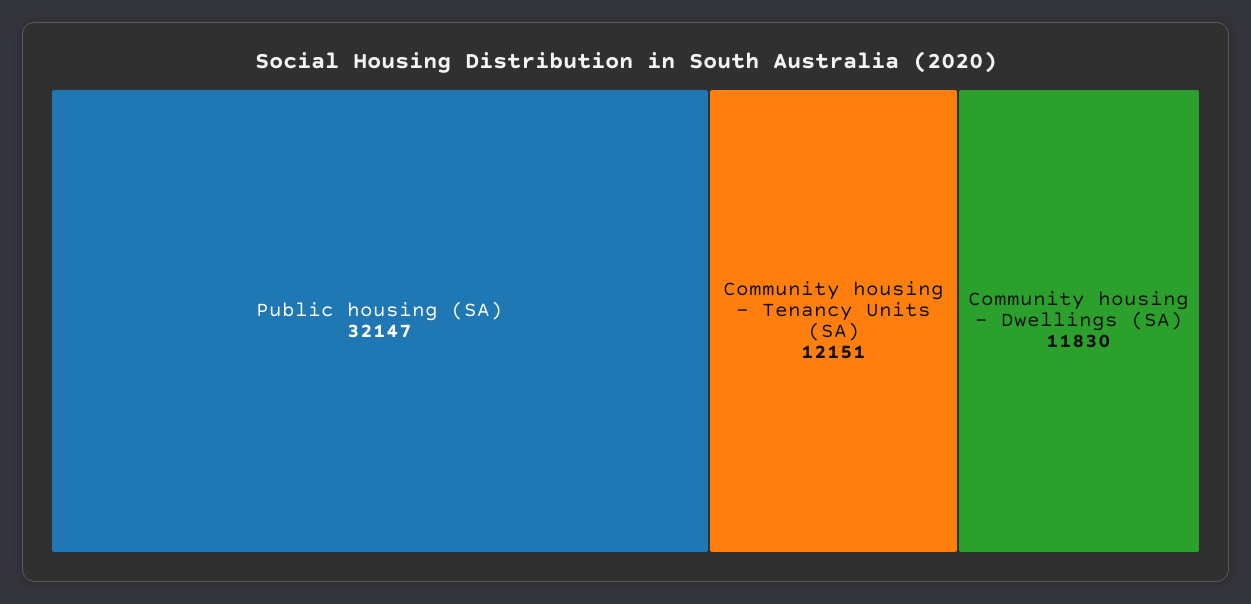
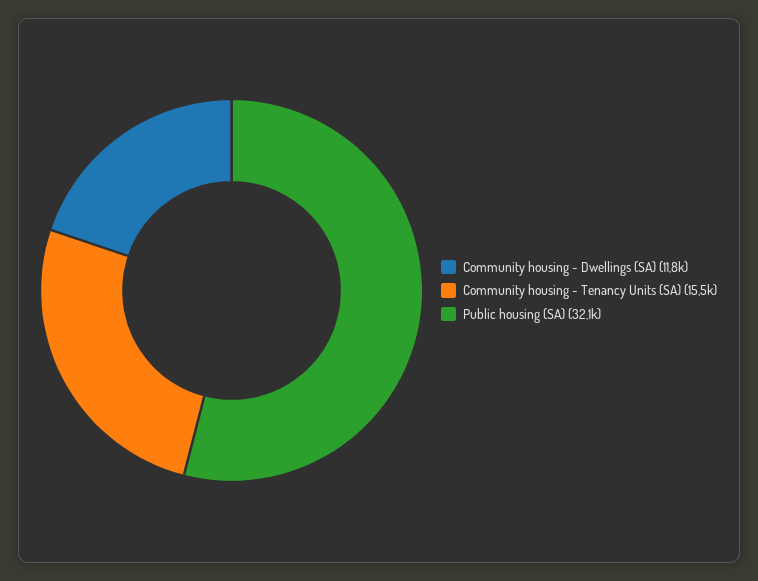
Community housing - Tenancy Units (SA): 12151 -> 15500

